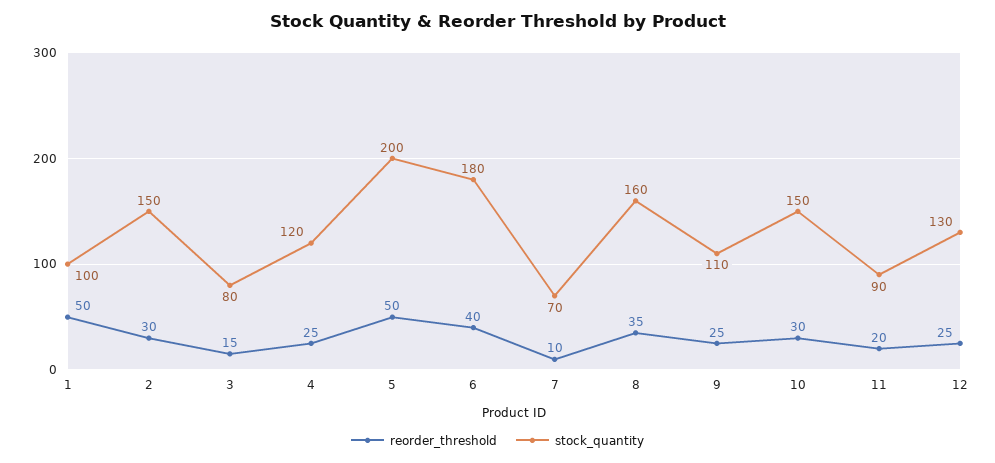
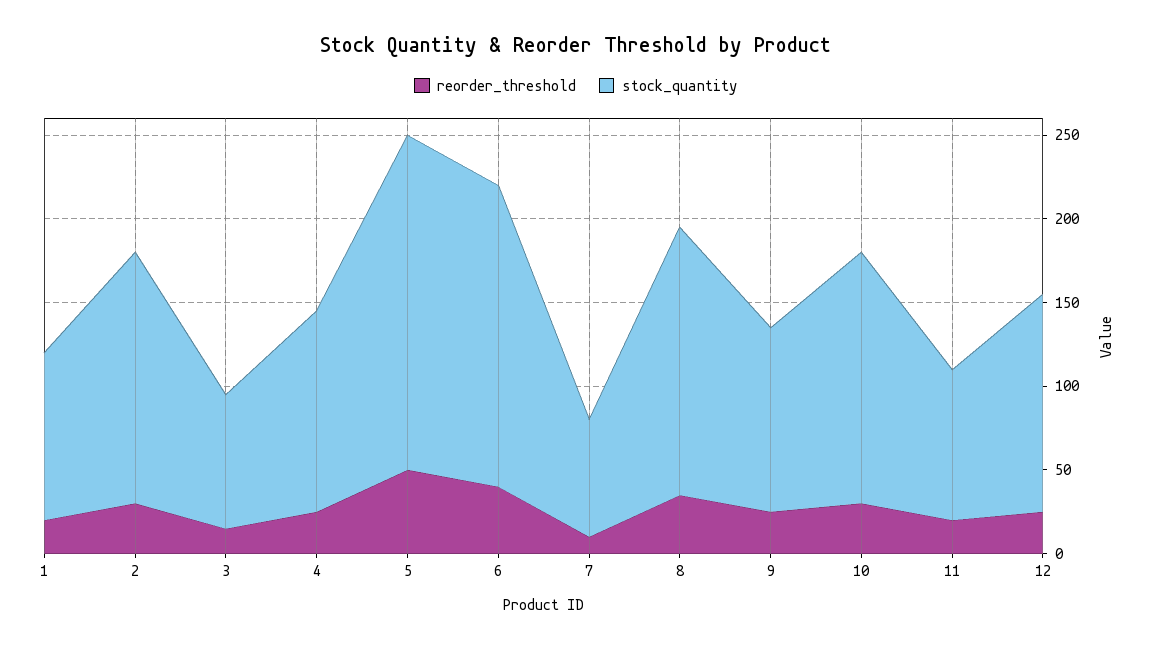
reorder_threshold, 1: 50 -> 20

